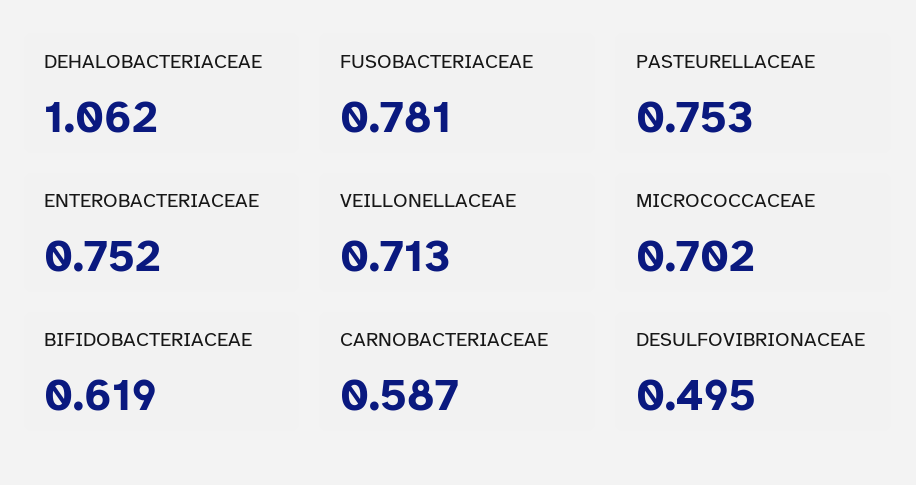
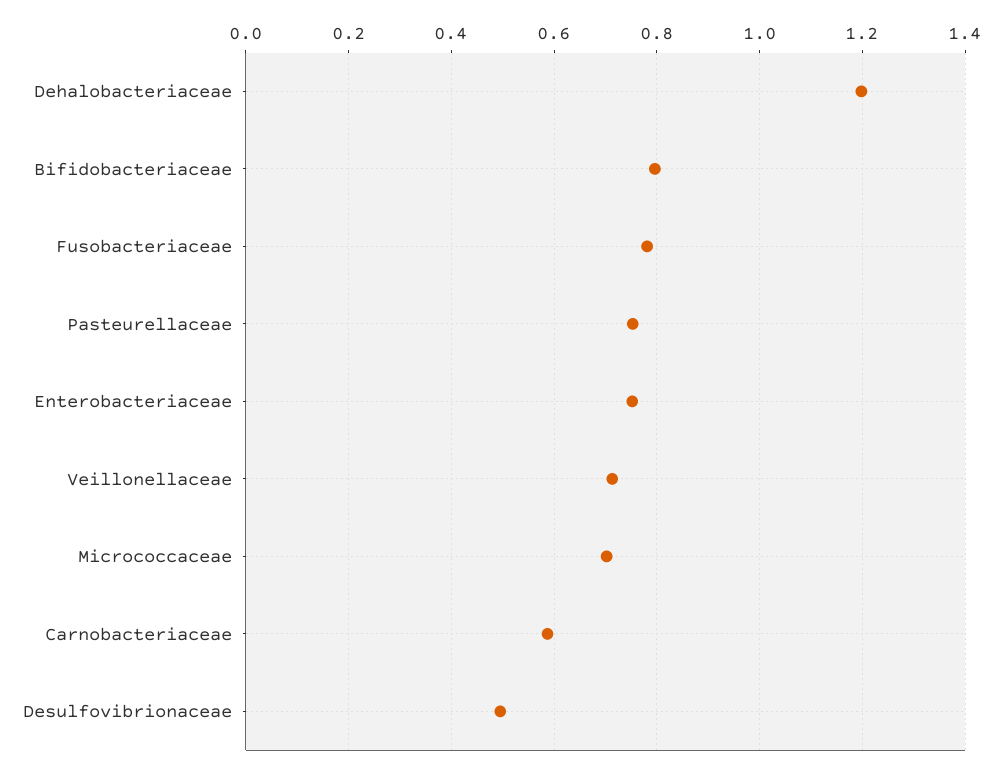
DEHALOBACTERIACEAE: 1.062 -> 1.2
BIFIDOBACTERIACEAE: 0.619 -> 0.8

